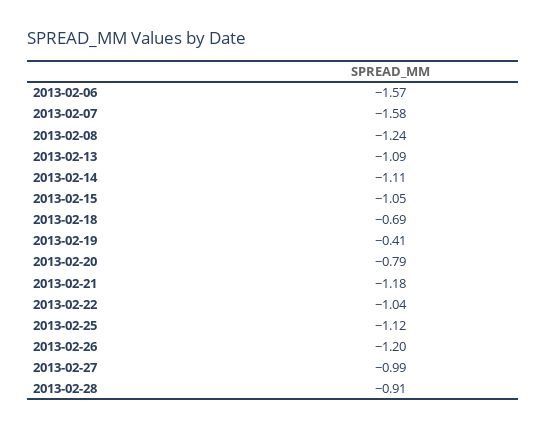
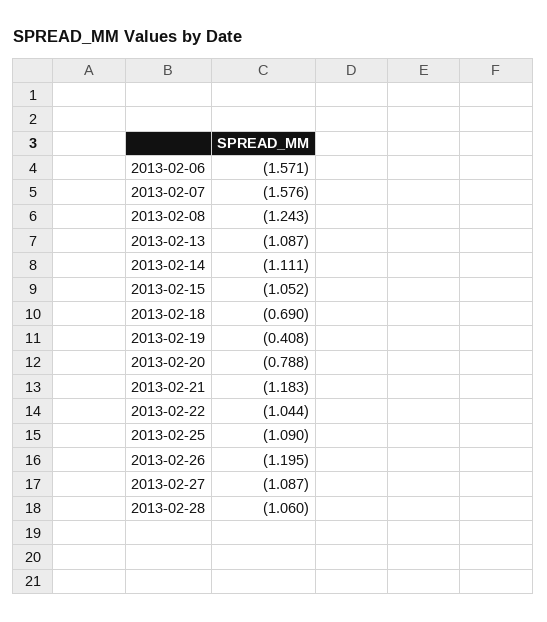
2013-02-25: -1.12 -> -1.09
2013-02-27: -0.99 -> -1.087
2013-02-28: -0.91 -> -1.06

